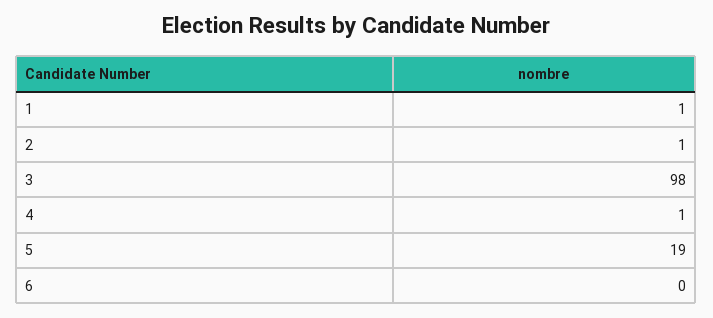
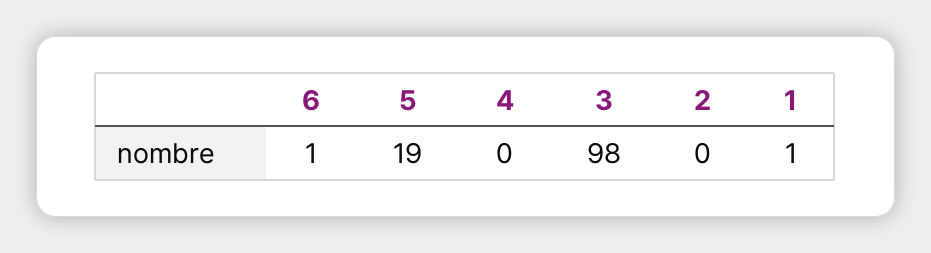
2: 1 -> 0
4: 1 -> 0
6: 0 -> 1

